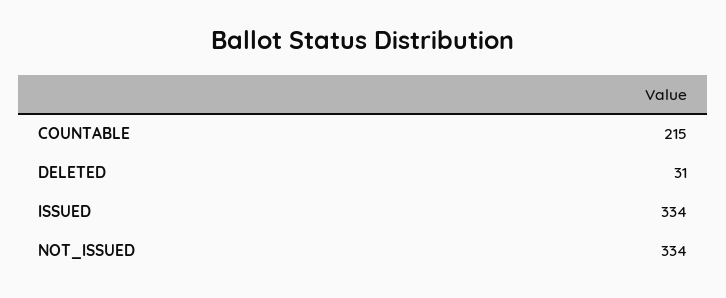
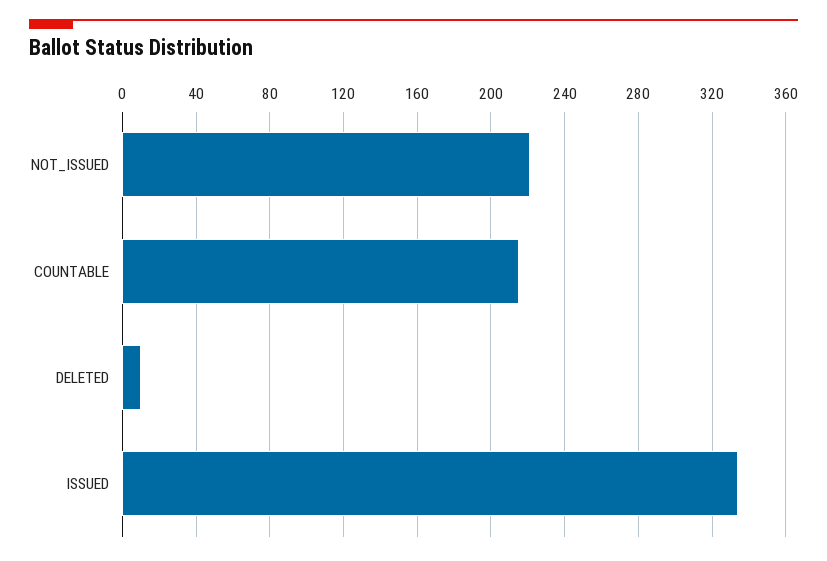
DELETED: 31 -> 10
NOT_ISSUED: 334 -> 220

